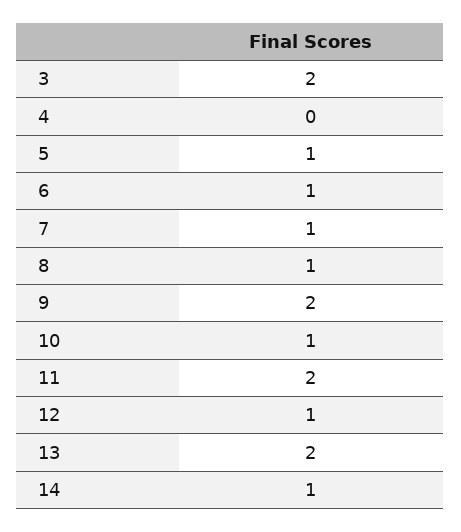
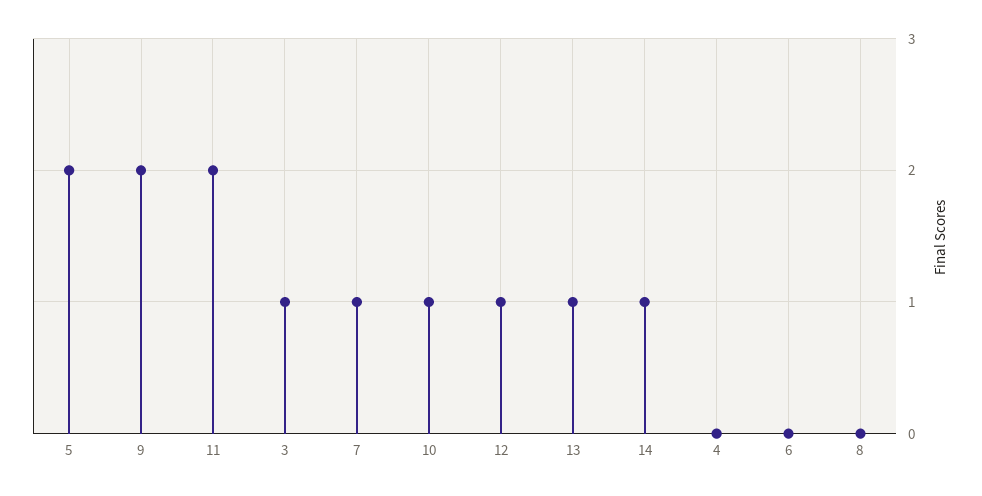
3: 2 -> 1
5: 1 -> 2
6: 1 -> 0
8: 1 -> 0
13: 2 -> 1

